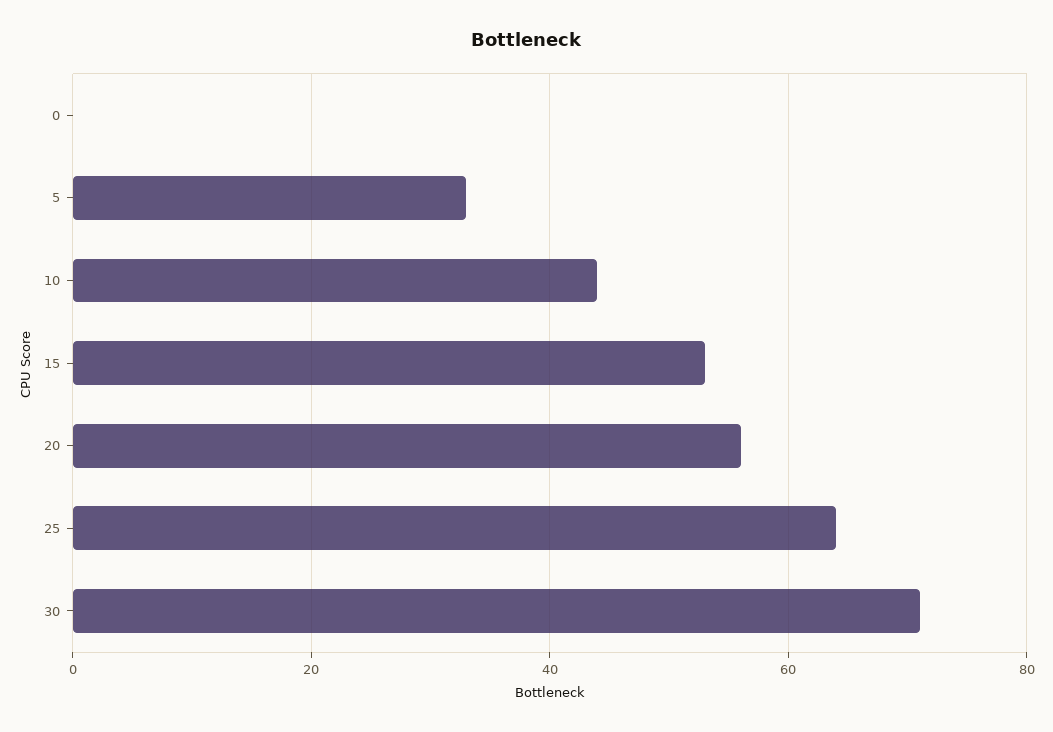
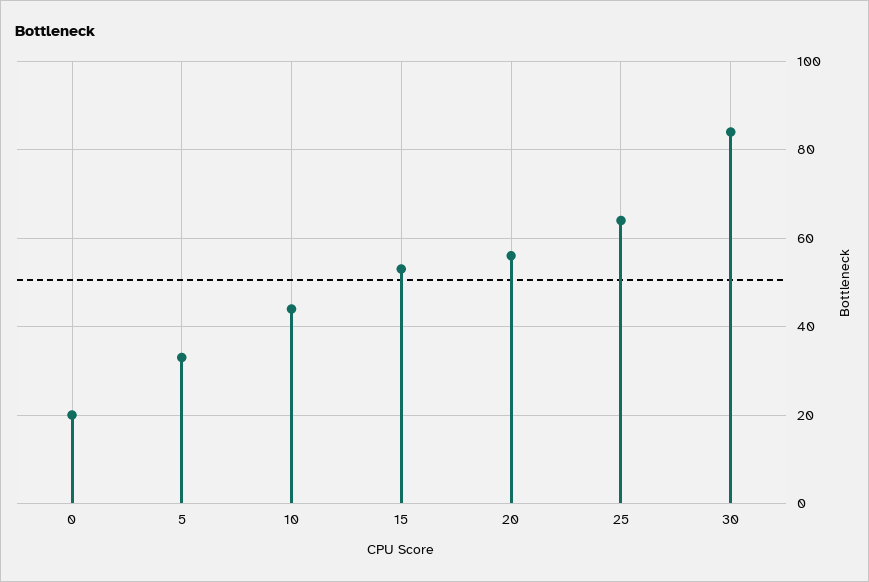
0: 0 -> 20
30: 70 -> 85

